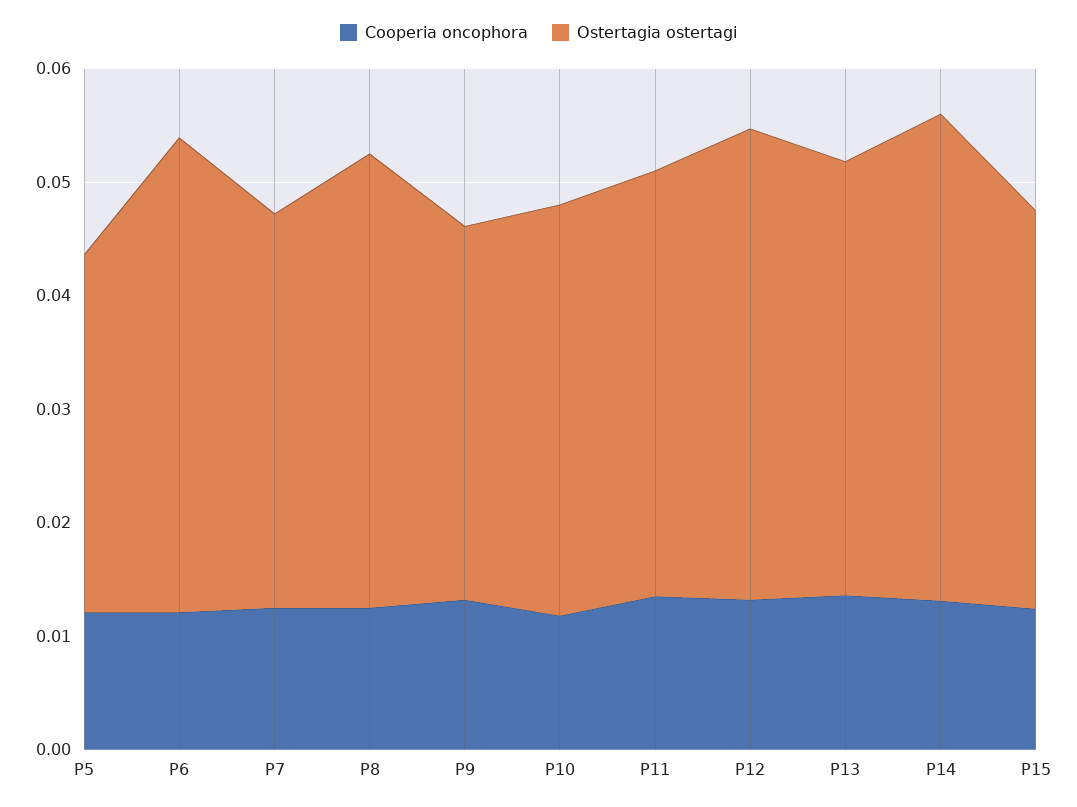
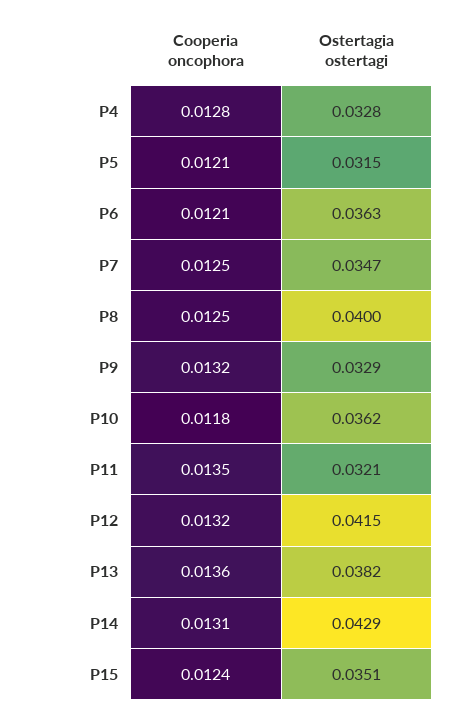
Ostertagia ostertagi, P6: 0.042 -> 0.0363
Ostertagia ostertagi, P11: 0.038 -> 0.0321
Cooperia oncophora, P4: none -> 0.0128
Ostertagia ostertagi, P4: none -> 0.0328

